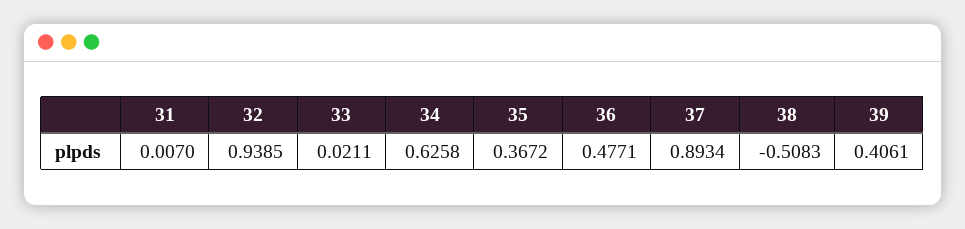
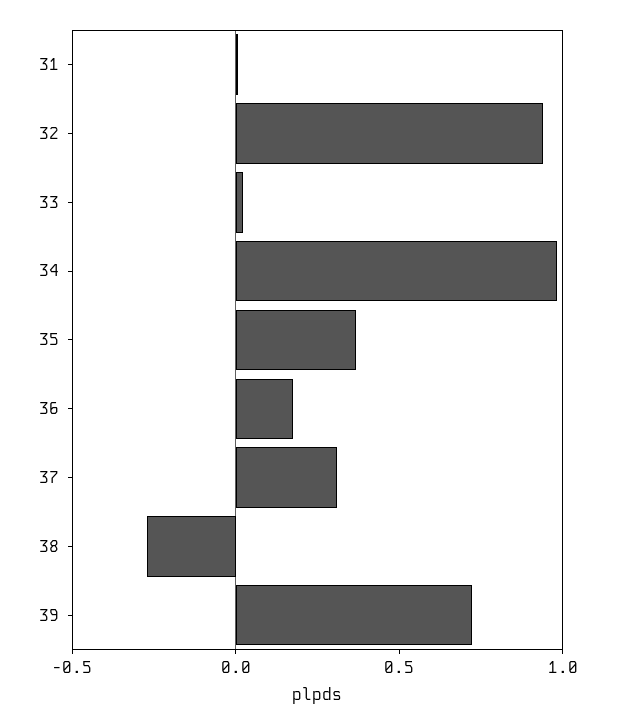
34: 0.6258 -> 1
36: 0.4771 -> 0.2
37: 0.8934 -> 0.3
38: -0.5083 -> -0.3
39: 0.4061 -> 0.7

